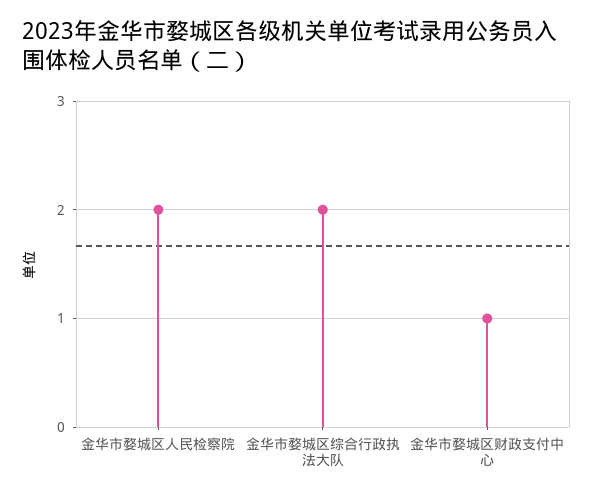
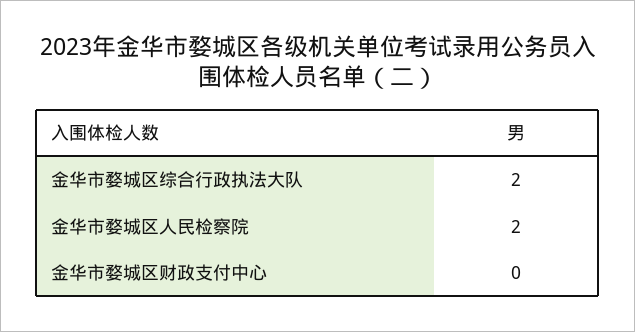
金华市婺城区财政支付中心: 1 -> 0

